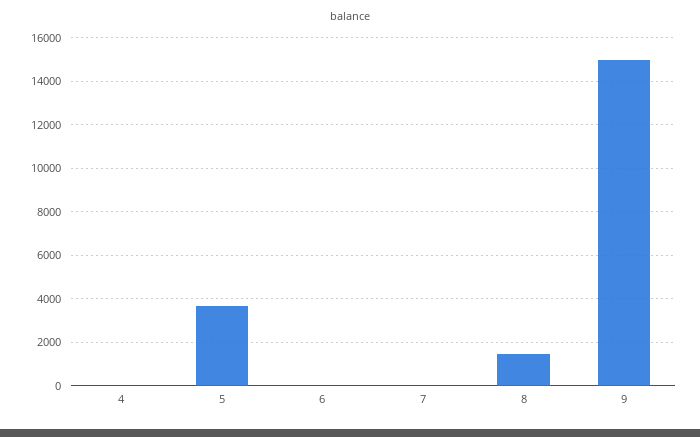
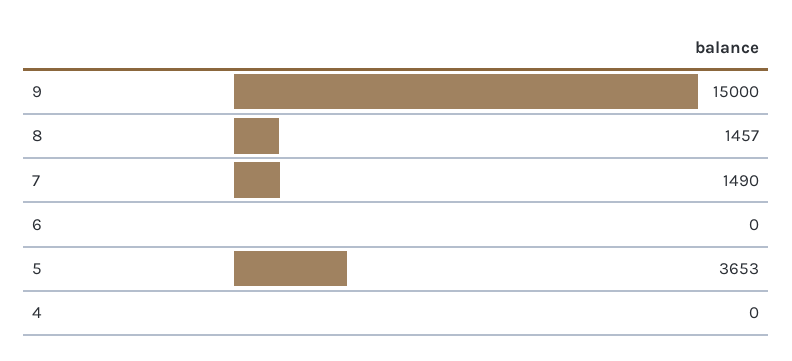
7: 0 -> 1490

